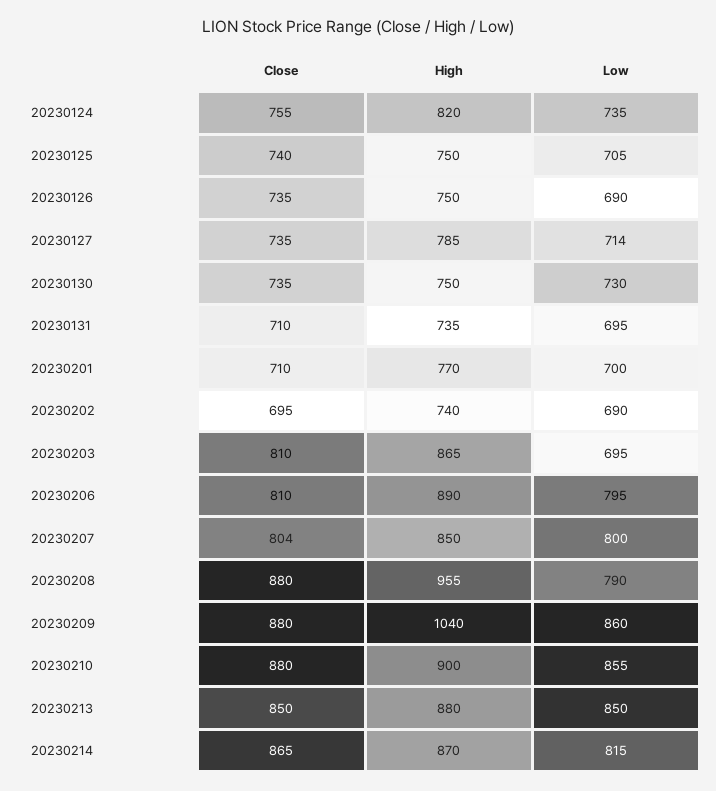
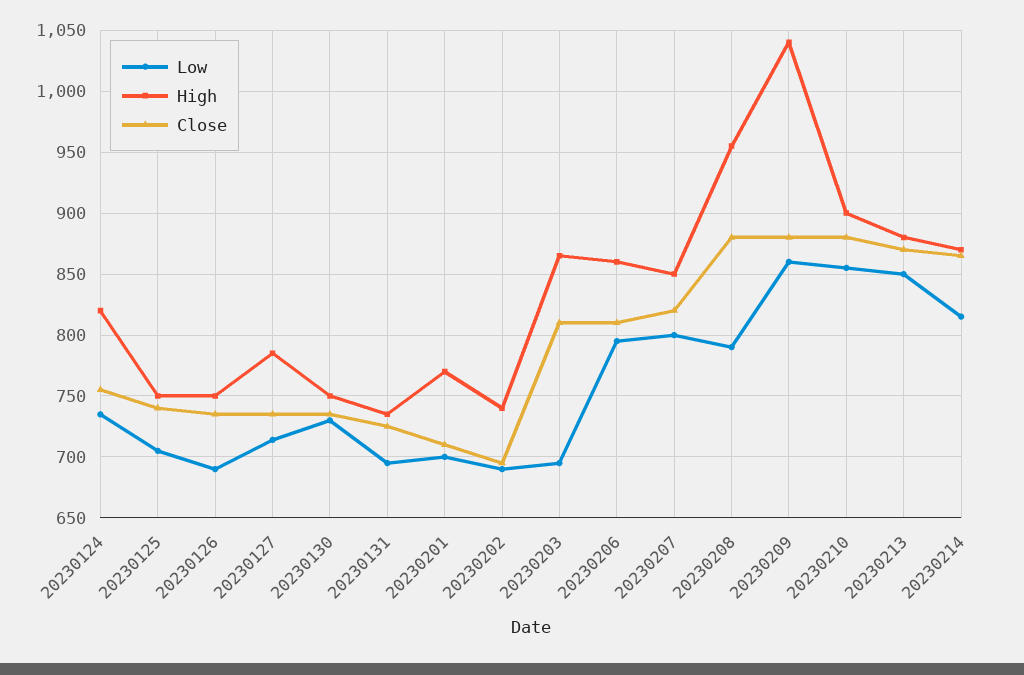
Close, 20230131: 710 -> 725
High, 20230206: 890 -> 860
Close, 20230207: 804 -> 820
Close, 20230213: 850 -> 870

